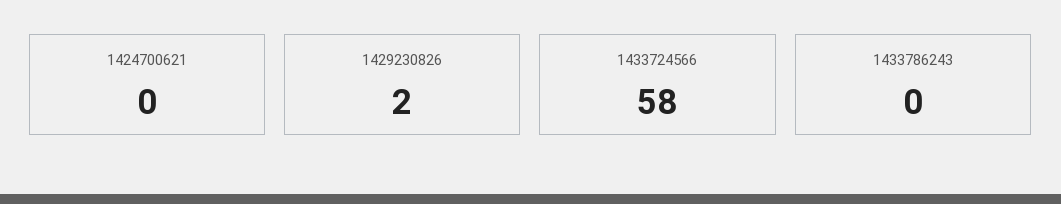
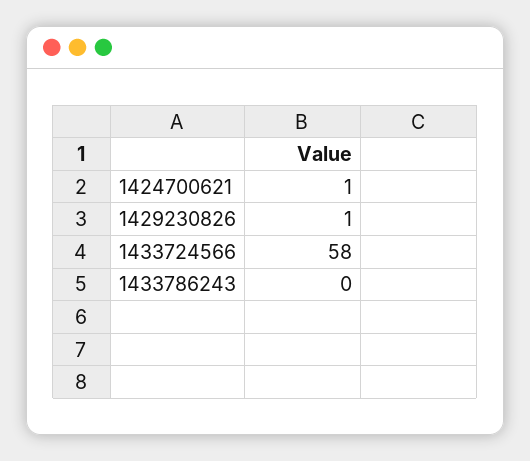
1424700621: 0 -> 1
1429230826: 2 -> 1

